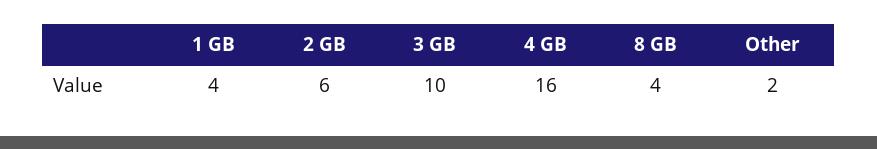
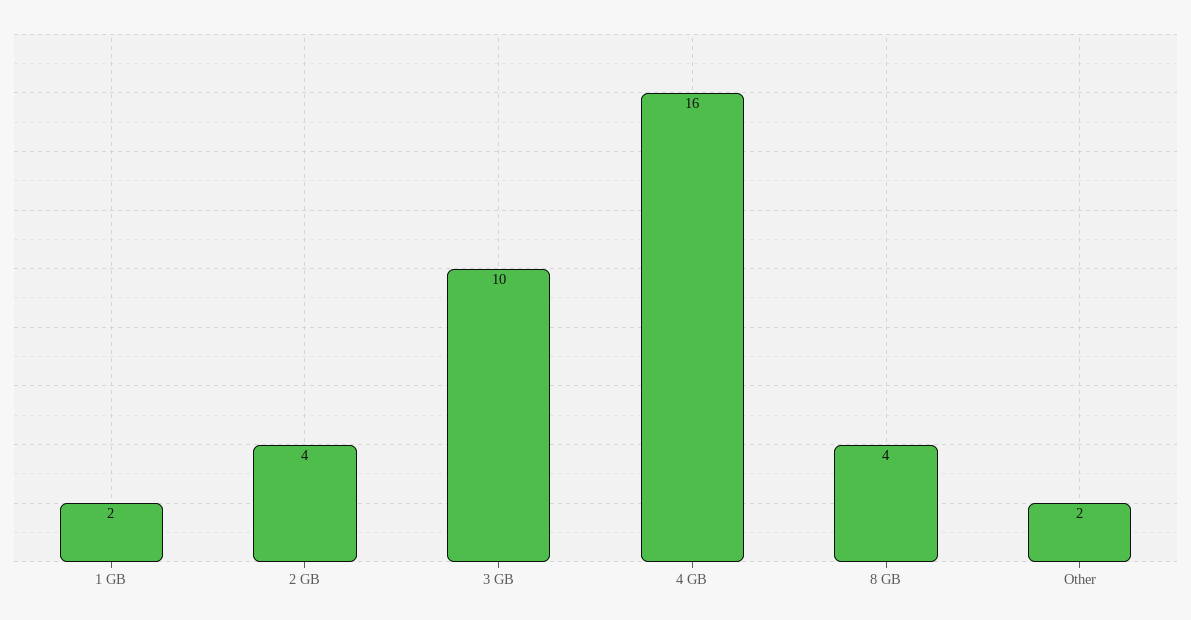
1 GB: 4 -> 2
2 GB: 6 -> 4

